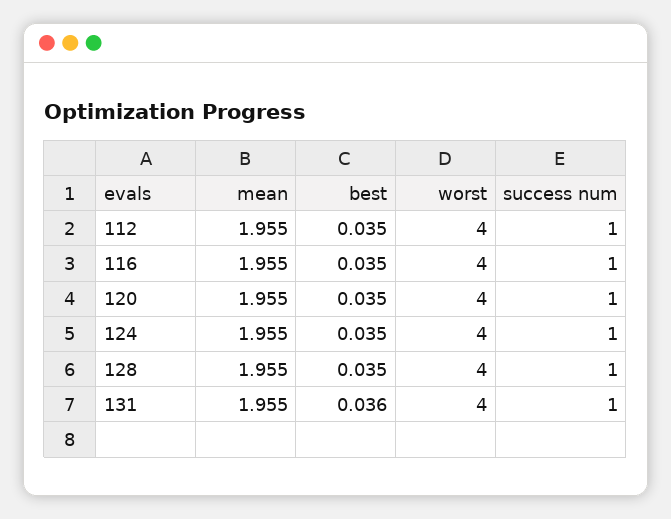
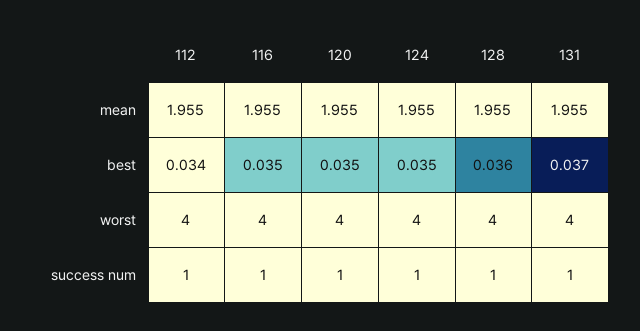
best, 112: 0.035 -> 0.034
best, 128: 0.035 -> 0.036
best, 131: 0.036 -> 0.037

